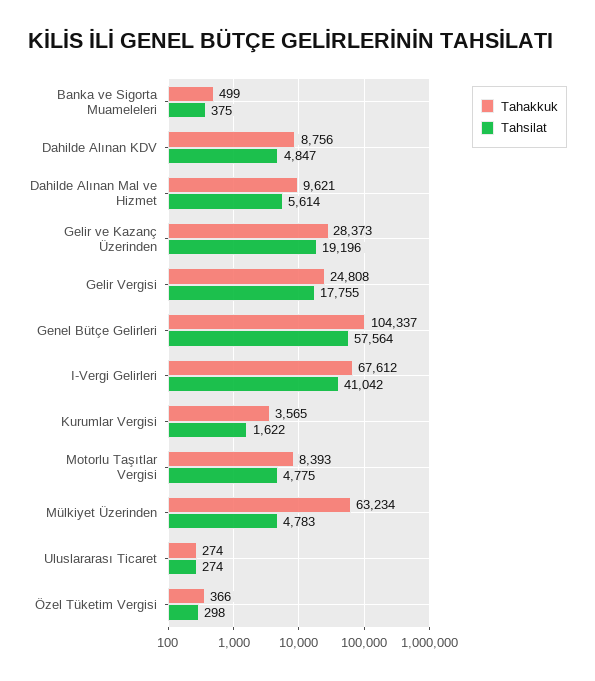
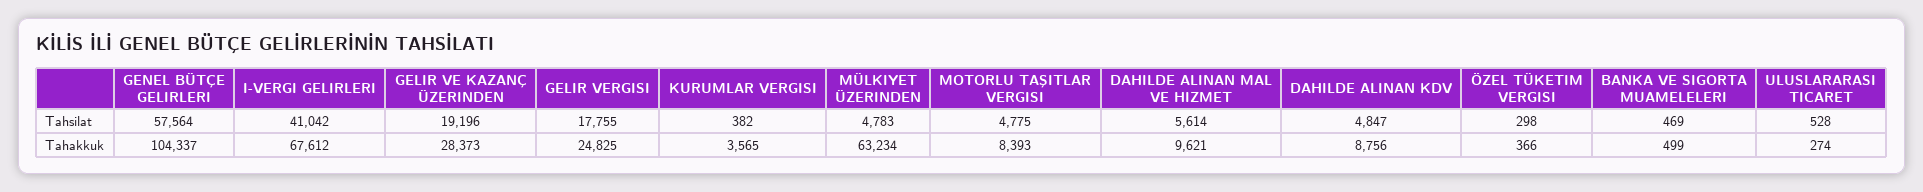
Tahsilat, Banka ve Sigorta Muameleleri: 375 -> 469
Tahakkuk, Gelir Vergisi: 24808 -> 24825
Tahsilat, Kurumlar Vergisi: 1622 -> 382
Tahsilat, Uluslararası Ticaret: 274 -> 528

